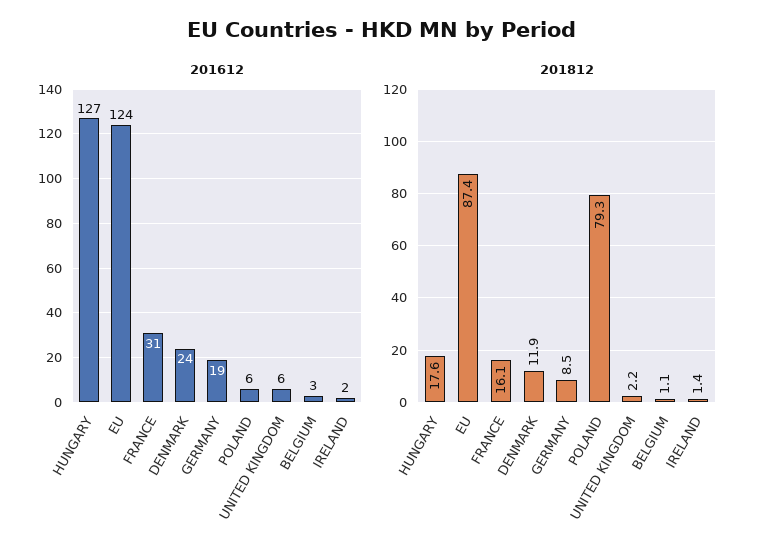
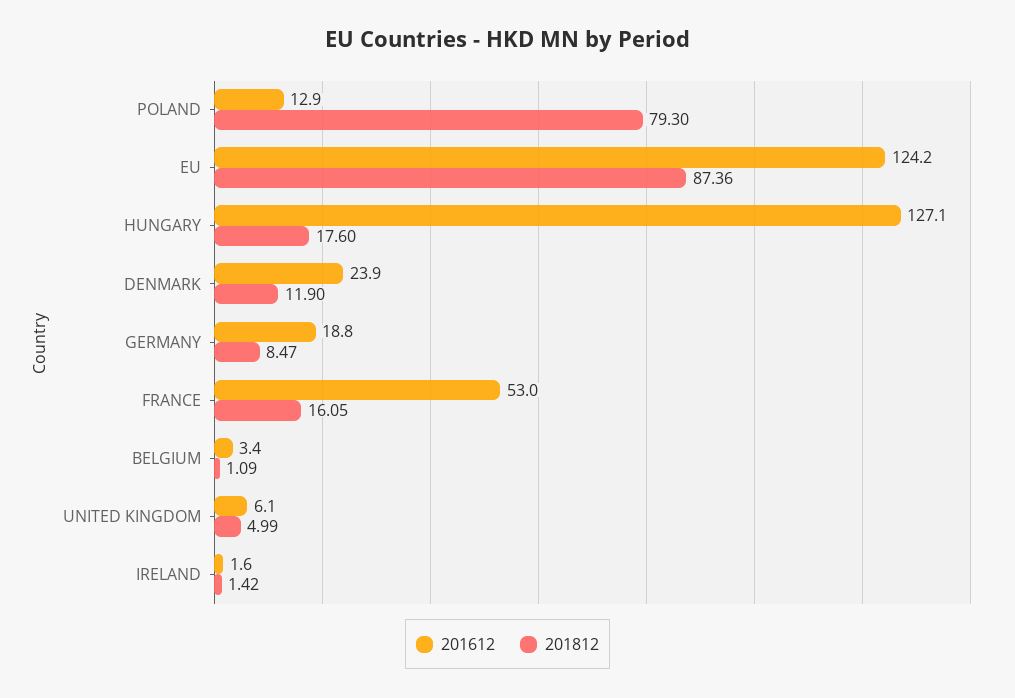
201612, FRANCE: 31 -> 53
201612, POLAND: 6 -> 12.9
201812, UNITED KINGDOM: 2.2 -> 4.99

